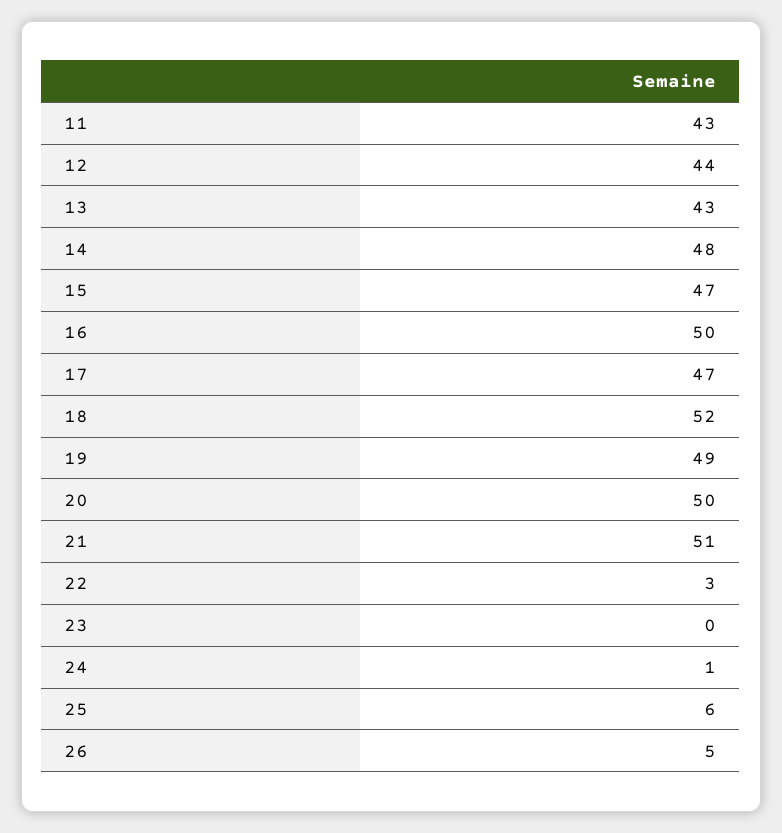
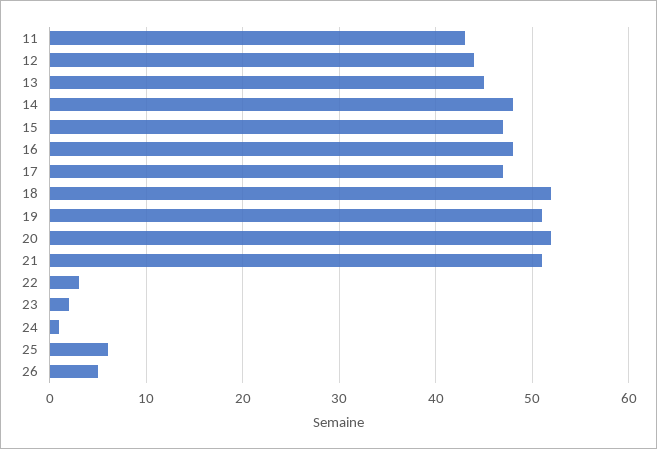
13: 43 -> 45
16: 50 -> 48
19: 49 -> 51
20: 50 -> 52
23: 0 -> 2

